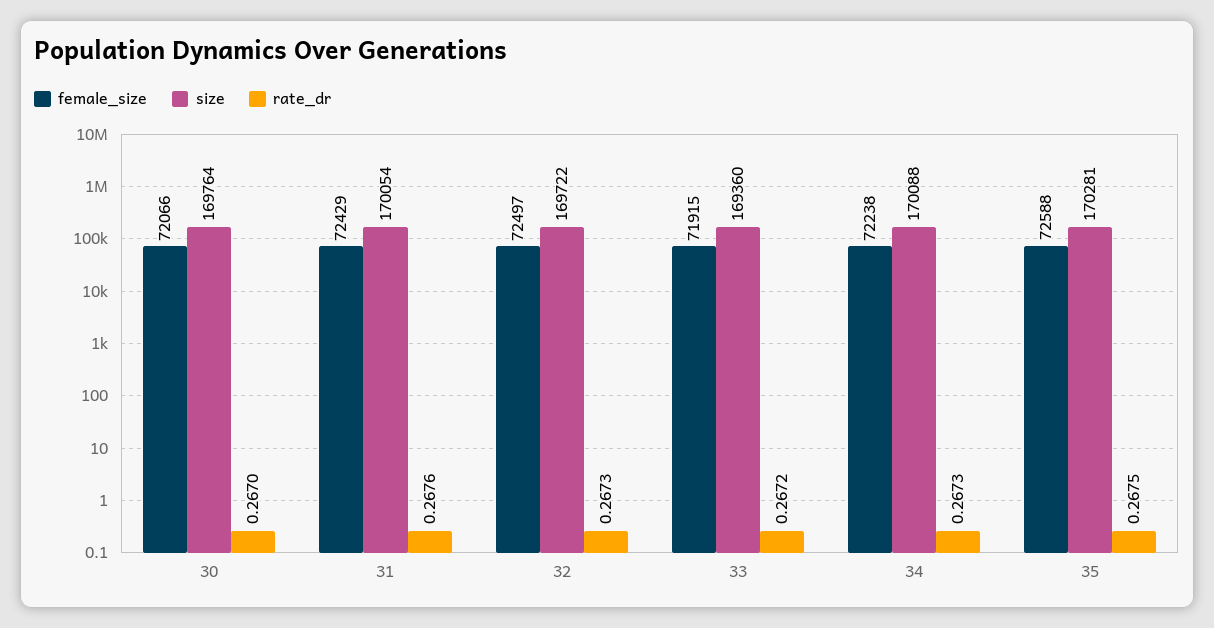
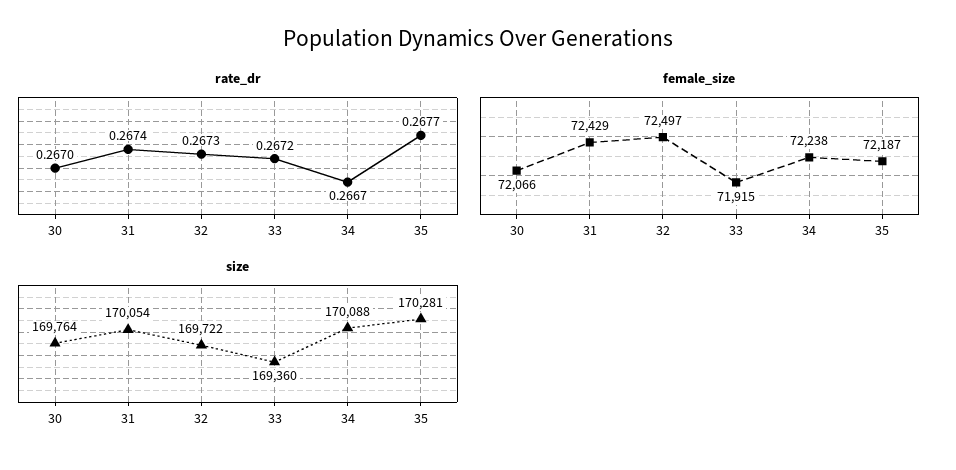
rate_dr, 31: 0.2676 -> 0.2674
rate_dr, 34: 0.2673 -> 0.2667
female_size, 35: 72588 -> 72187
rate_dr, 35: 0.2675 -> 0.2677

